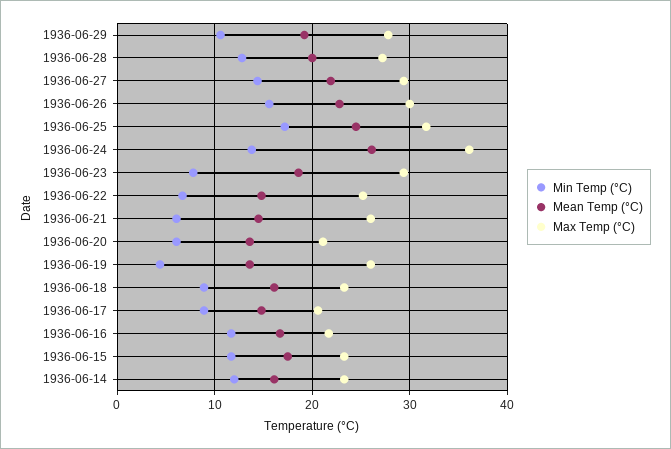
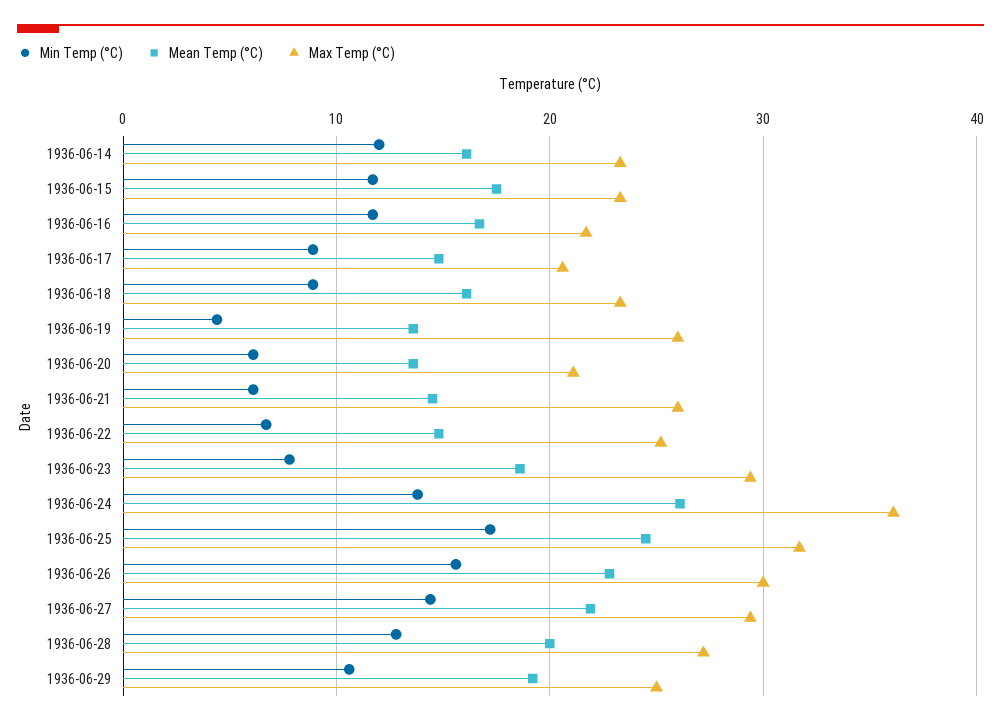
Max Temp (°C), 1936-06-29: 28 -> 25

